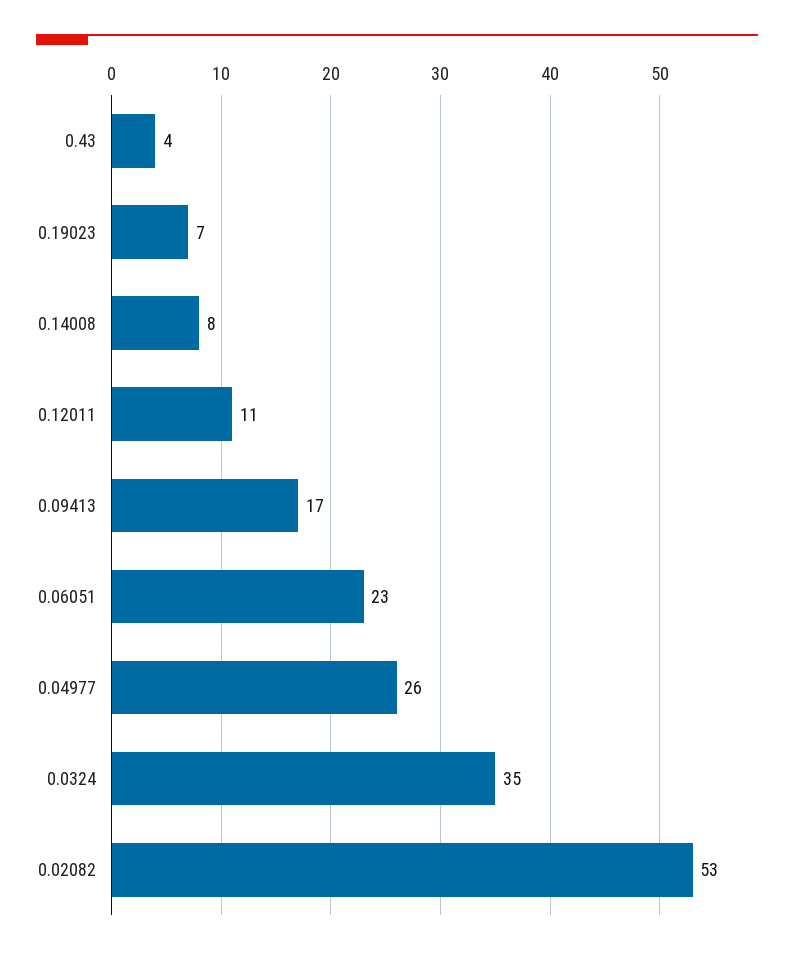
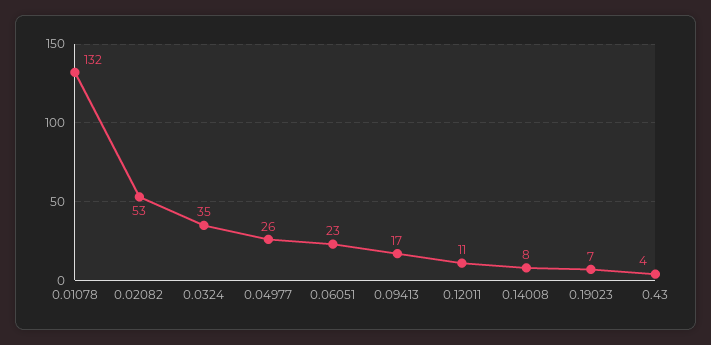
0.01078: none -> 132

